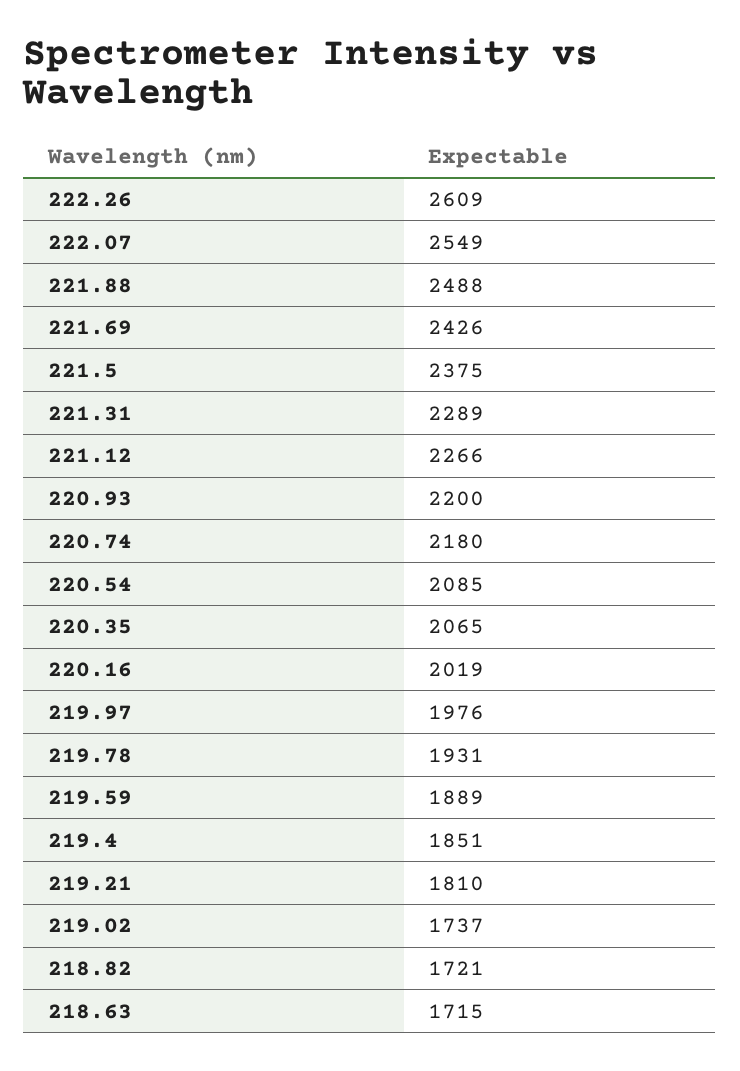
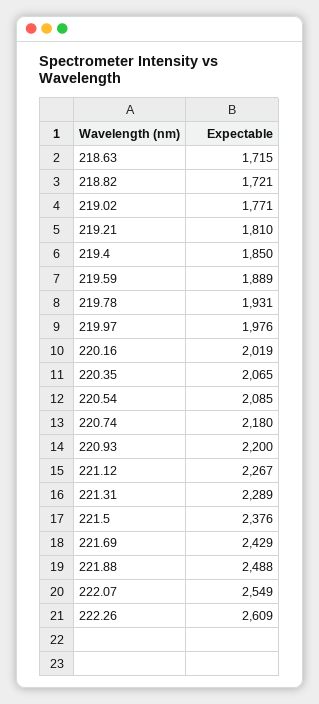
221.69: 2426 -> 2429
221.5: 2375 -> 2376
221.12: 2266 -> 2267
219.4: 1851 -> 1850
219.02: 1737 -> 1771

